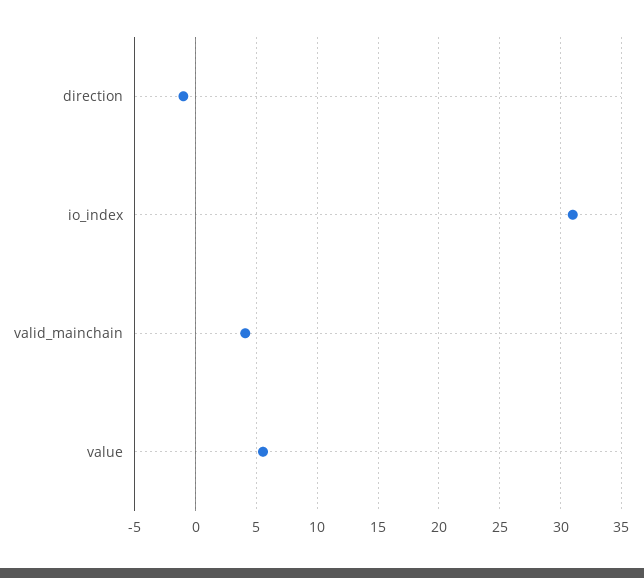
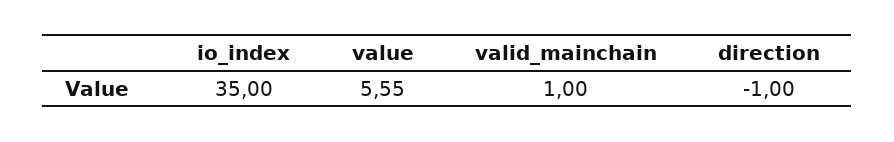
io_index: 31 -> 35
valid_mainchain: 4 -> 1

